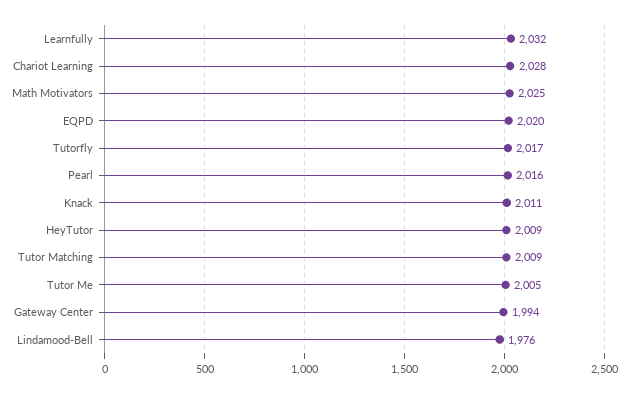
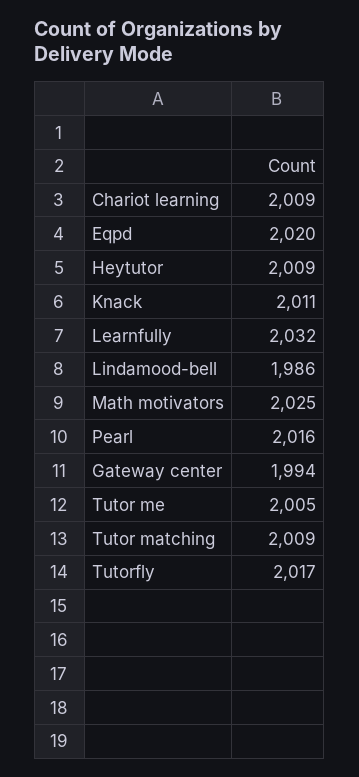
Chariot Learning: 2028 -> 2009
Lindamood-Bell: 1976 -> 1986

